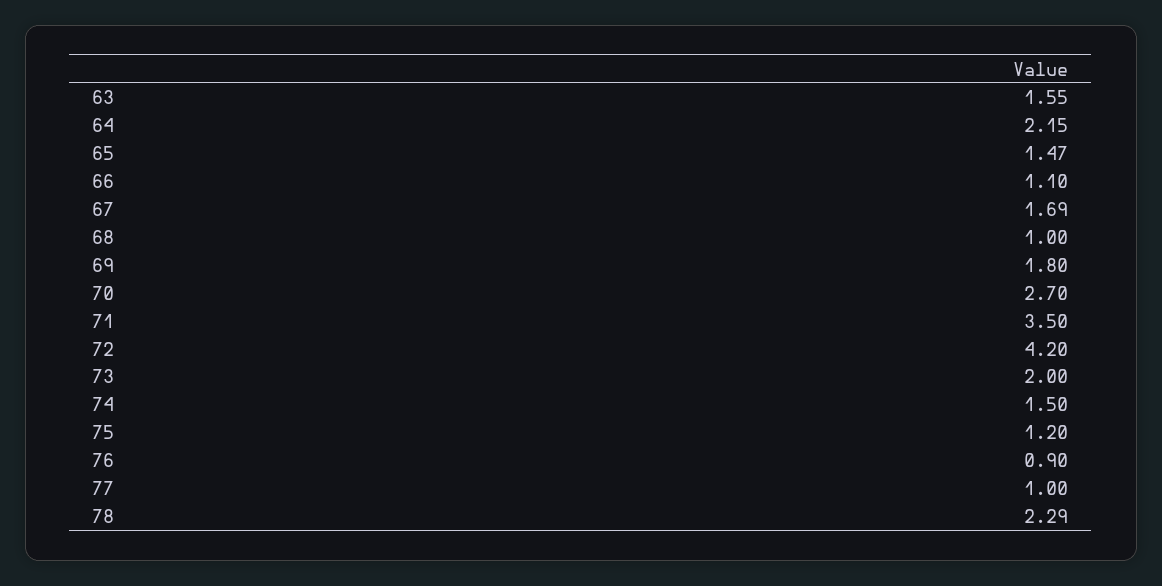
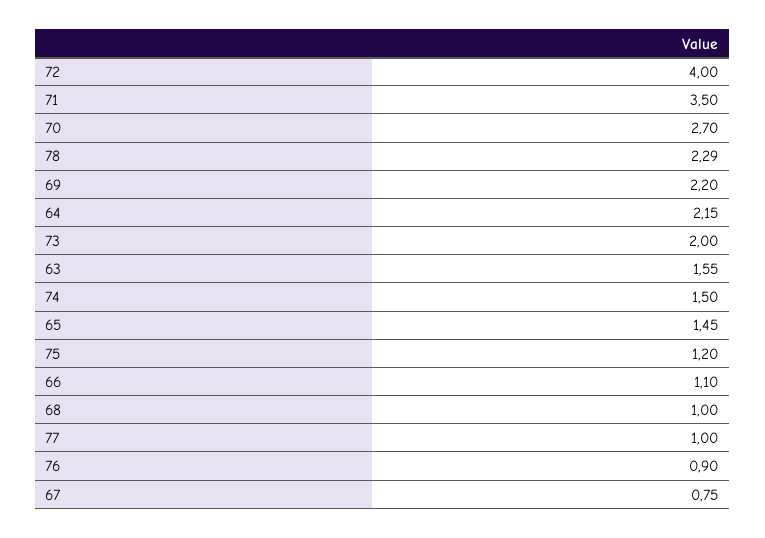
65: 1.47 -> 1.45
67: 1.69 -> 0.75
69: 1.8 -> 2.2
72: 4.2 -> 4

